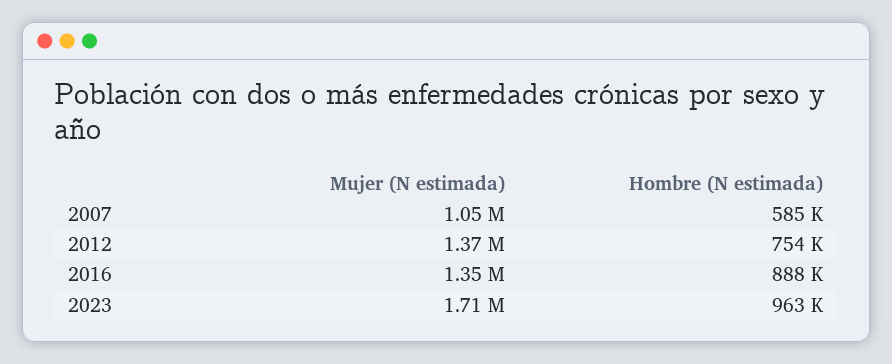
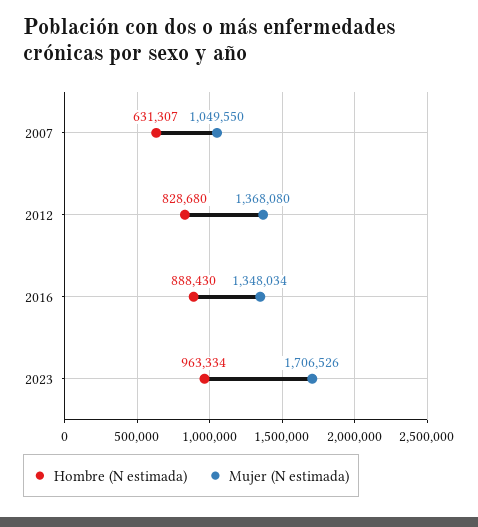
Hombre (N estimada), 2007: 585000 -> 631307
Hombre (N estimada), 2012: 754000 -> 828680

